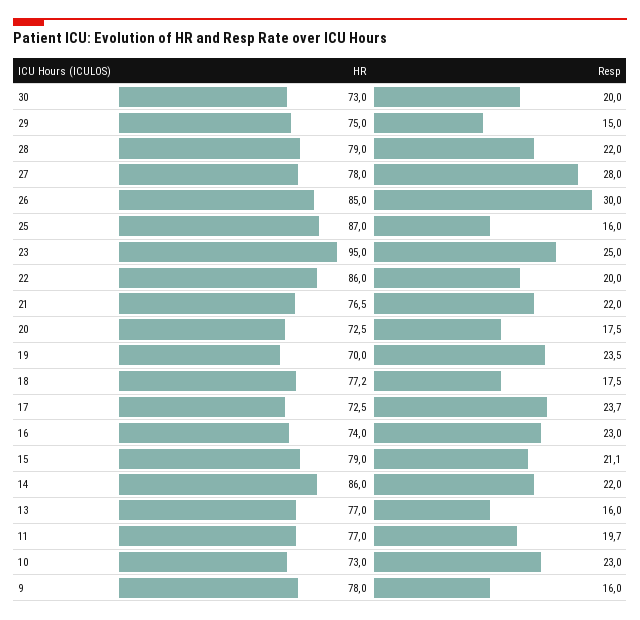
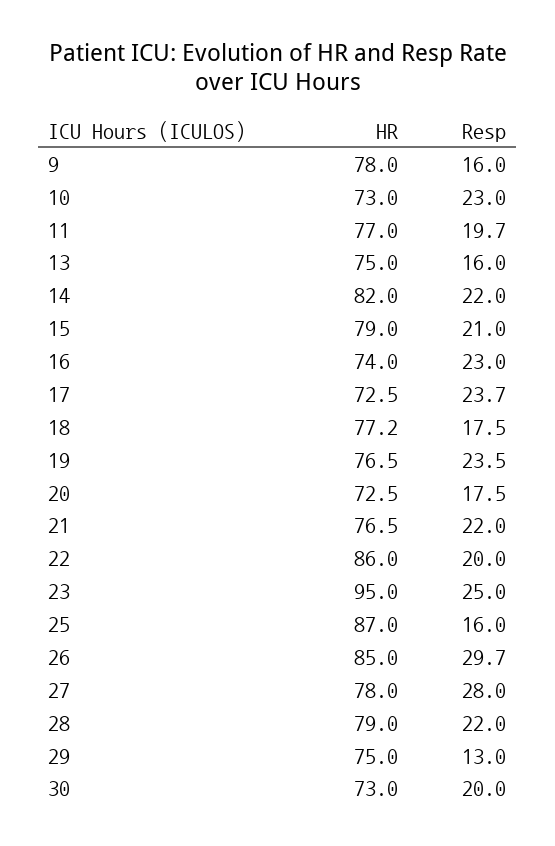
Resp, 29: 15 -> 13
Resp, 26: 30 -> 29.7
HR, 19: 70 -> 76.5
Resp, 15: 21.1 -> 21
HR, 14: 86 -> 82
HR, 13: 77 -> 75

